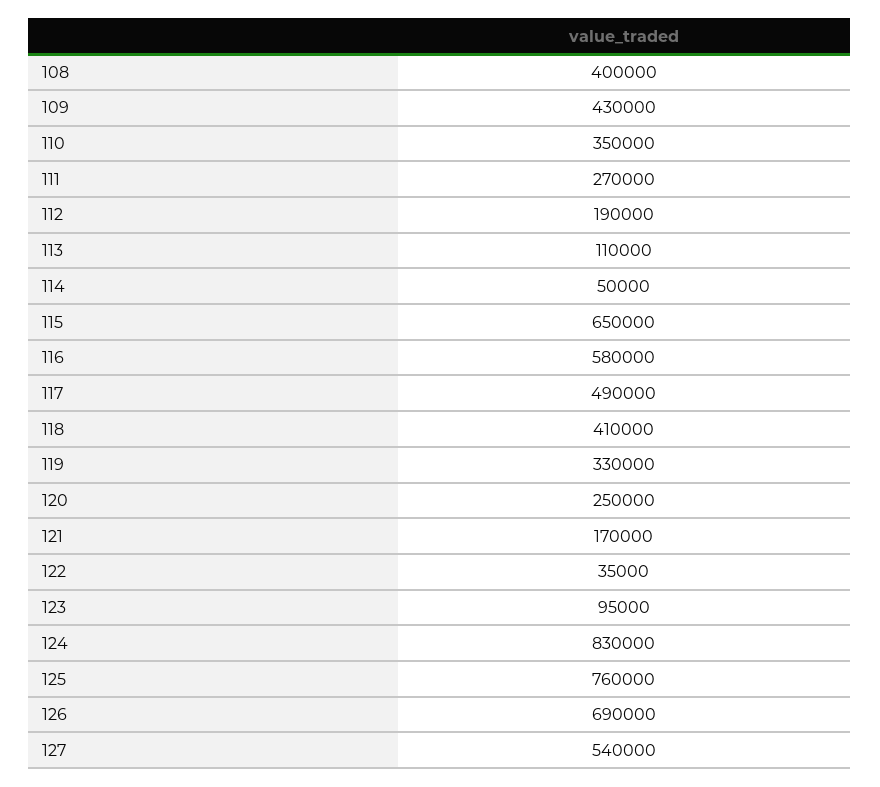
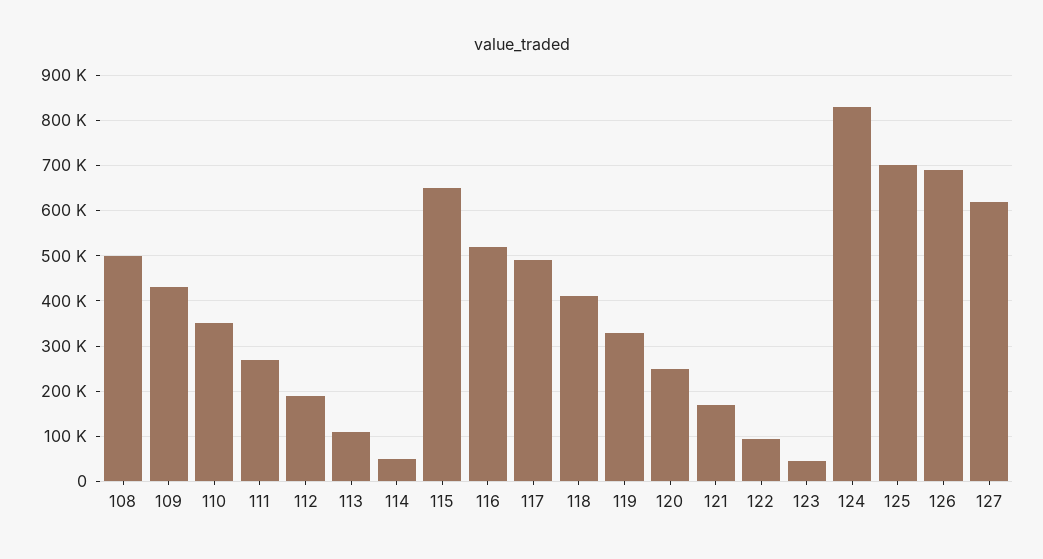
108: 400000 -> 500000
116: 580000 -> 520000
122: 35000 -> 100000
123: 95000 -> 40000
125: 760000 -> 700000
127: 540000 -> 620000

